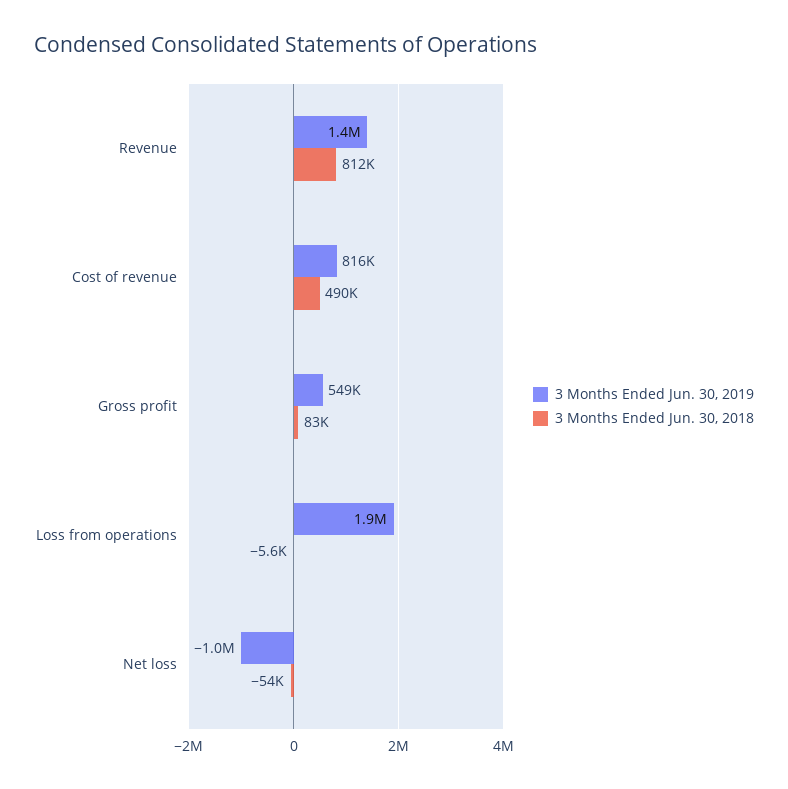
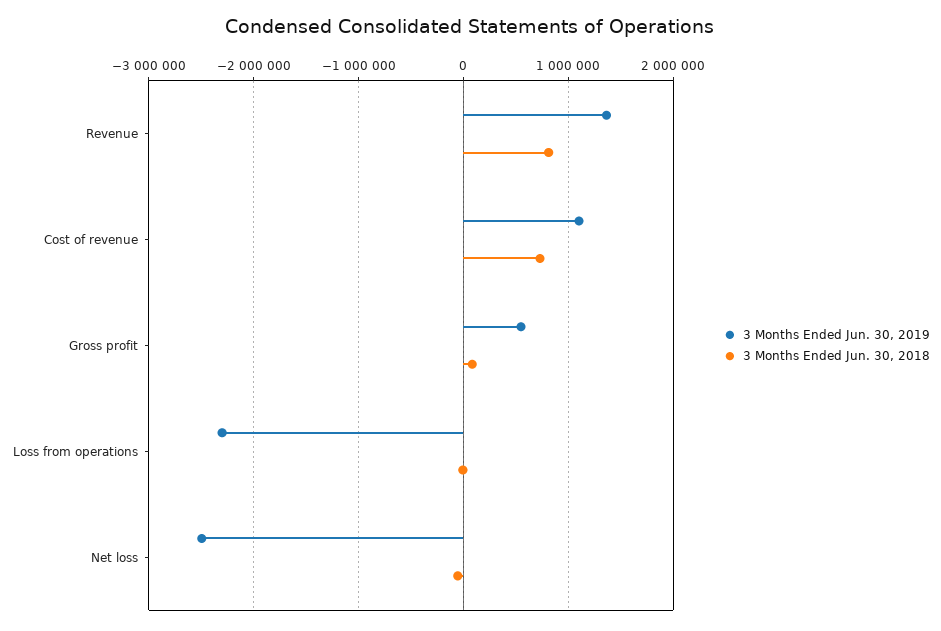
3 Months Ended Jun. 30, 2019, Cost of revenue: 816000 -> 1100000
3 Months Ended Jun. 30, 2018, Cost of revenue: 490000 -> 700000
3 Months Ended Jun. 30, 2019, Loss from operations: 1900000 -> -2300000
3 Months Ended Jun. 30, 2019, Net loss: -1000000 -> -2500000

